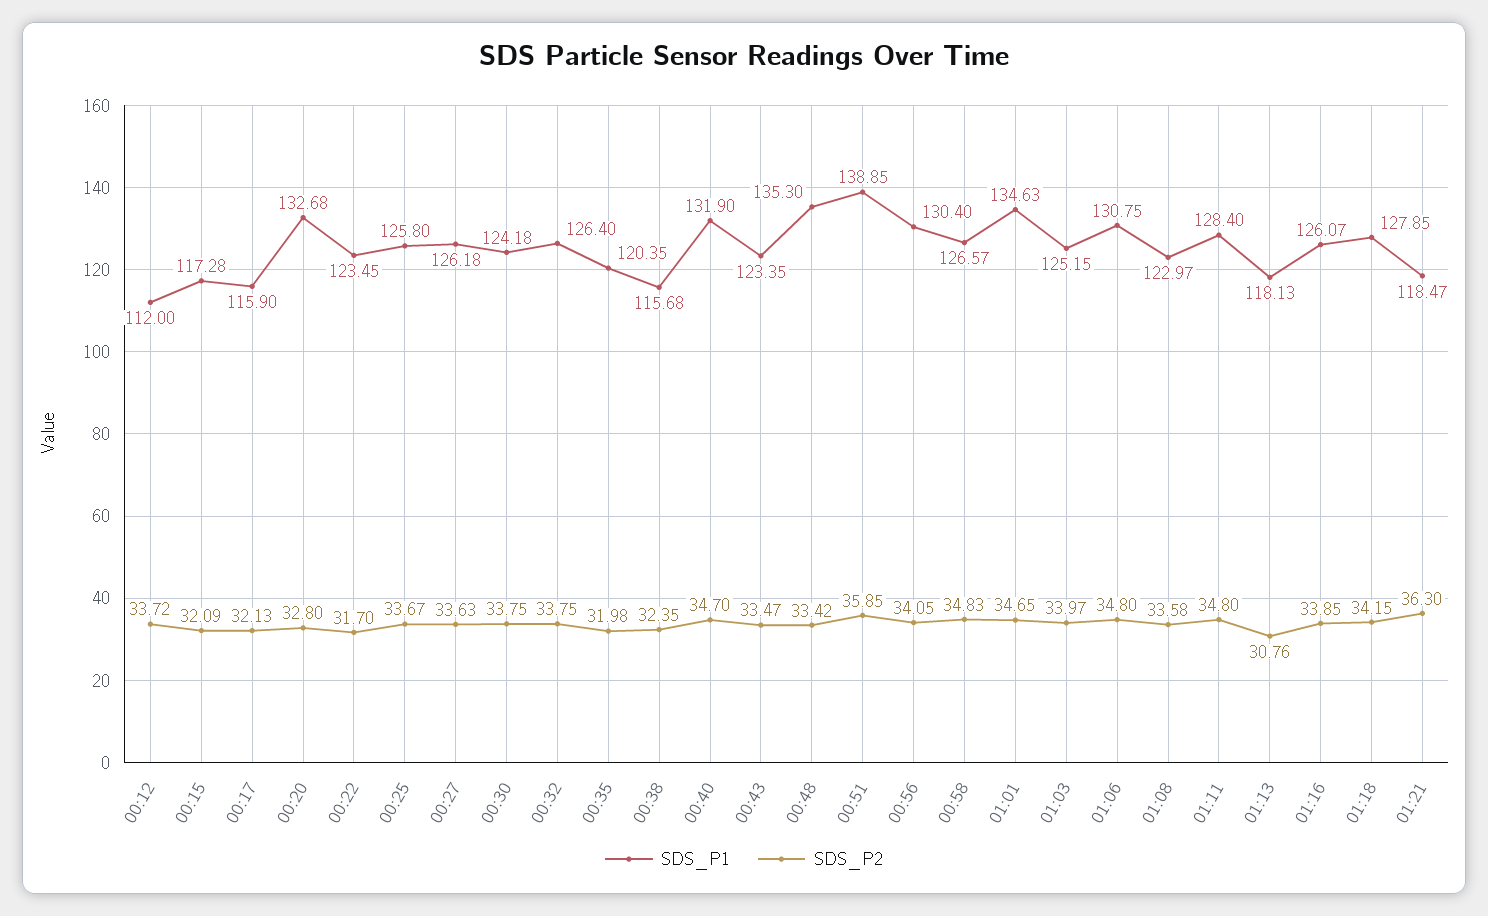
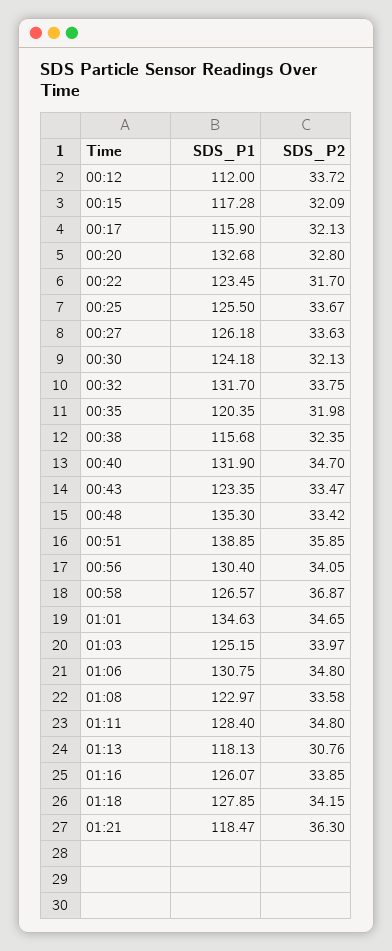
SDS_P1, 00:25: 125.8 -> 125.5
SDS_P2, 00:30: 33.75 -> 32.13
SDS_P1, 00:32: 126.4 -> 131.7
SDS_P2, 00:58: 34.83 -> 36.87

